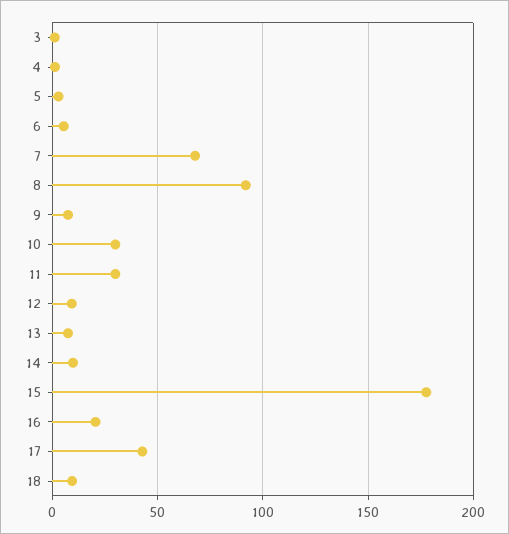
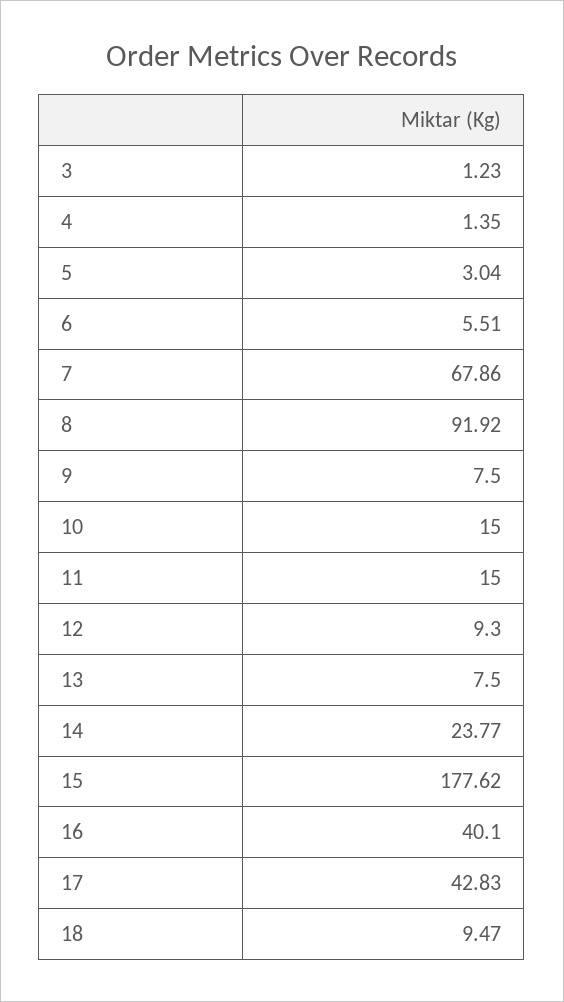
10: 30 -> 15
11: 30 -> 15
14: 10 -> 23.77
16: 20 -> 40.1

